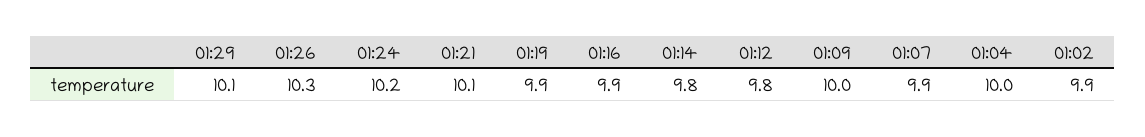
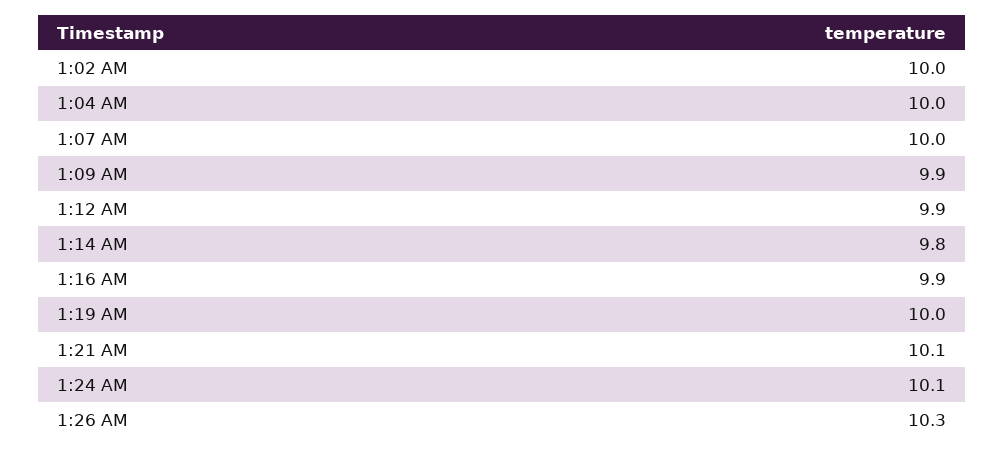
01:29: 10.1 -> none
01:24: 10.2 -> 10.1
01:19: 9.9 -> 10
01:12: 9.8 -> 9.9
01:09: 10 -> 9.9
01:07: 9.9 -> 10
01:02: 9.9 -> 10

